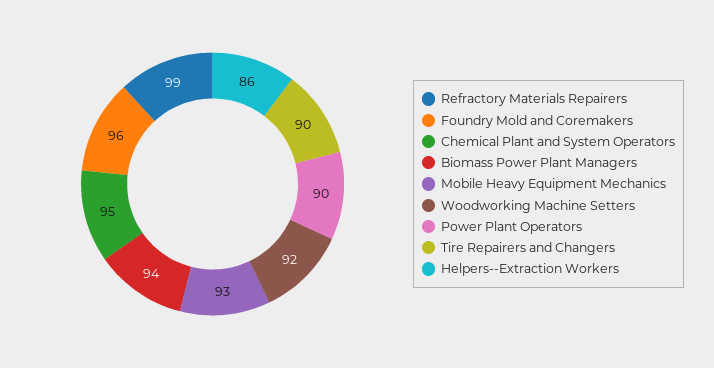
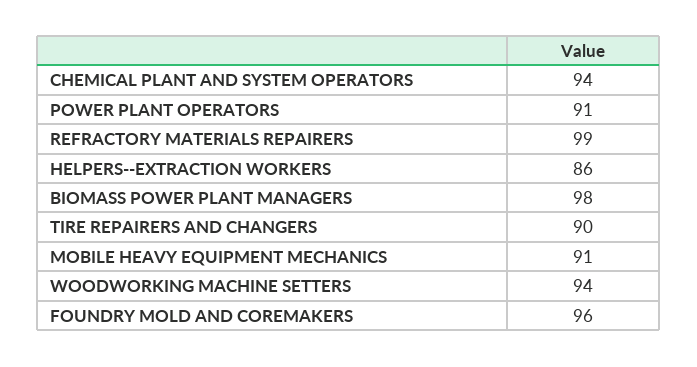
Chemical Plant and System Operators: 95 -> 94
Biomass Power Plant Managers: 94 -> 98
Mobile Heavy Equipment Mechanics: 93 -> 91
Woodworking Machine Setters: 92 -> 94
Power Plant Operators: 90 -> 91

